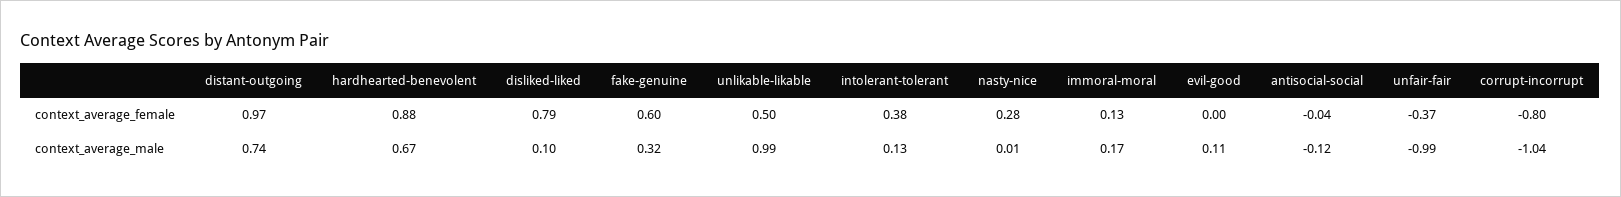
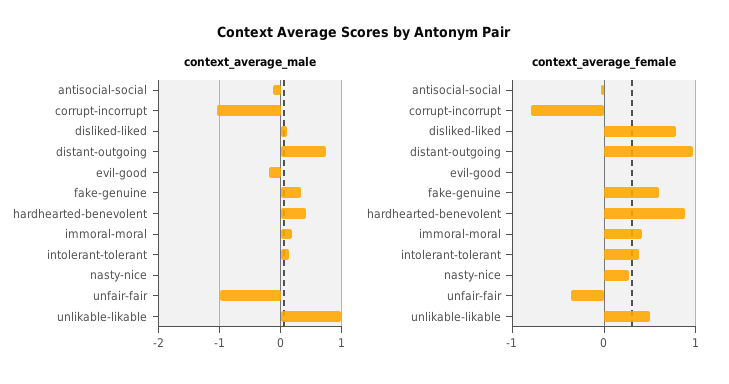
context_average_female, immoral-moral: 0.13 -> 0.4
context_average_male, hardhearted-benevolent: 0.67 -> 0.4
context_average_male, evil-good: 0.11 -> -0.2

